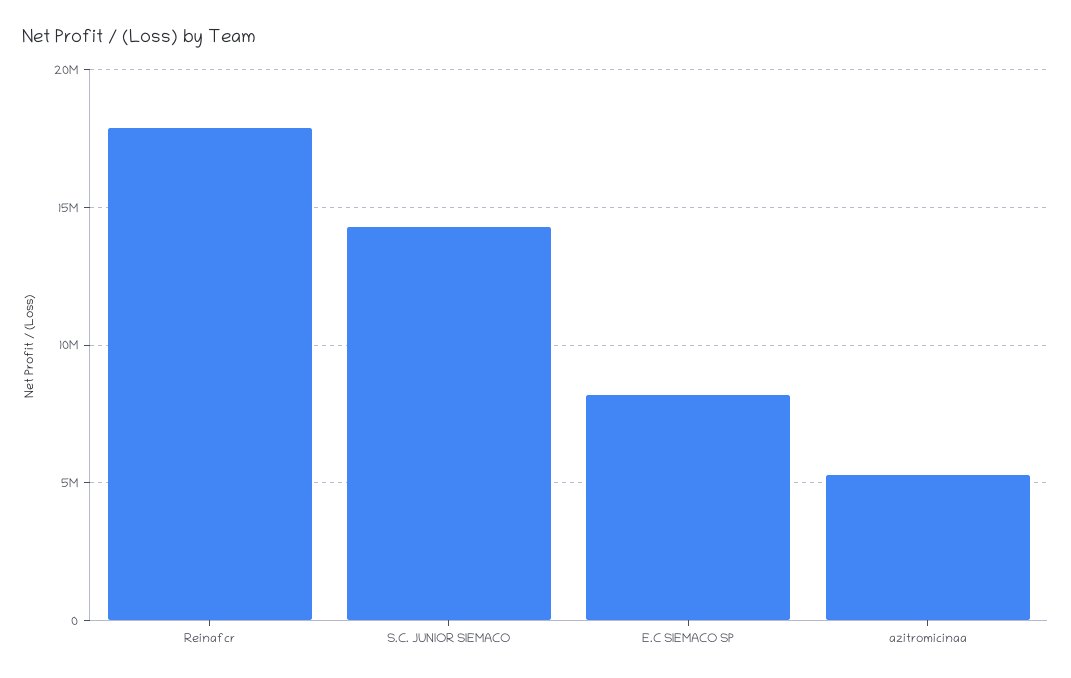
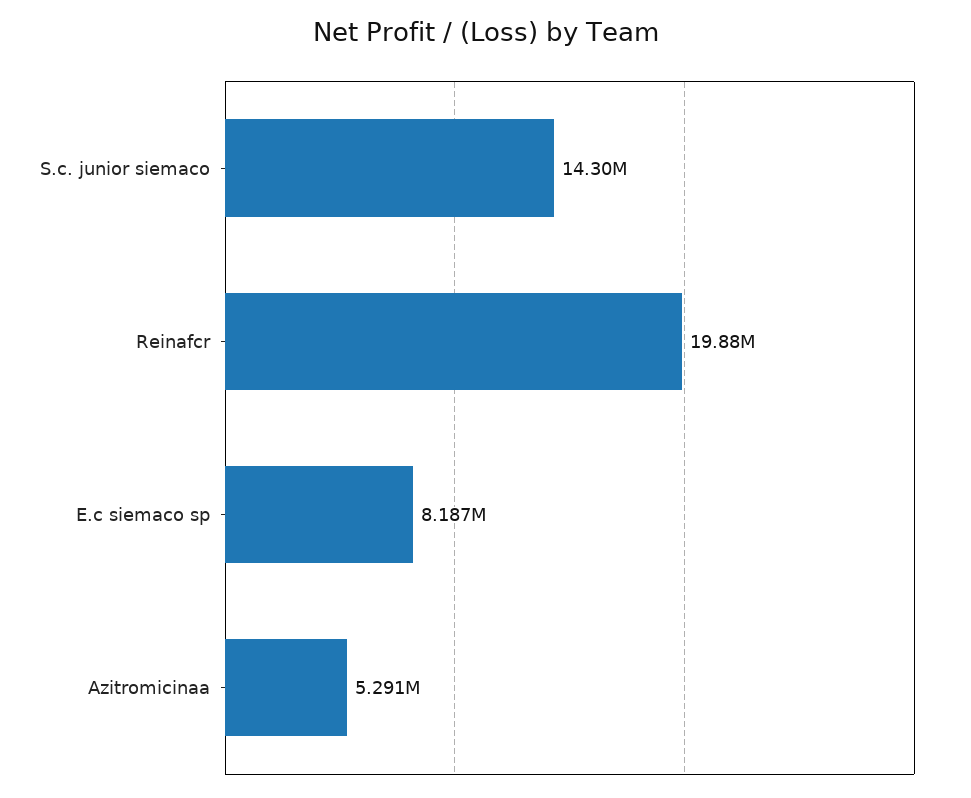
Reinafcr: 18000000 -> 19880000

